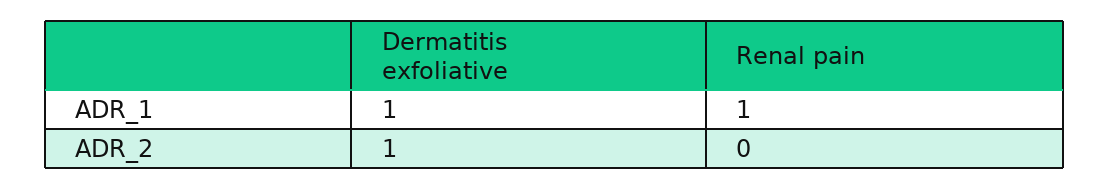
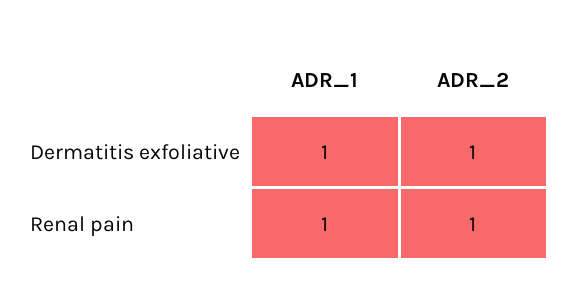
Renal pain, ADR_2: 0 -> 1

